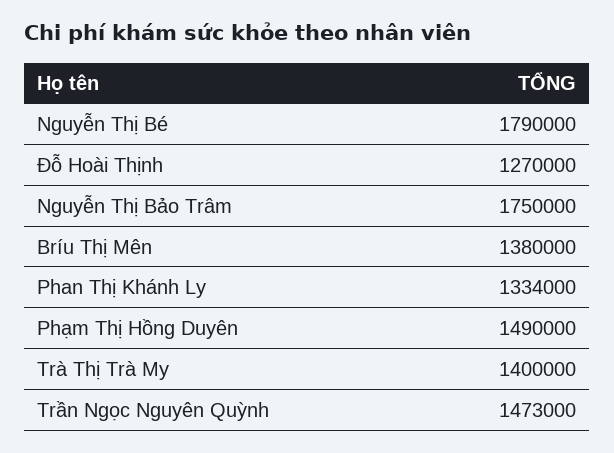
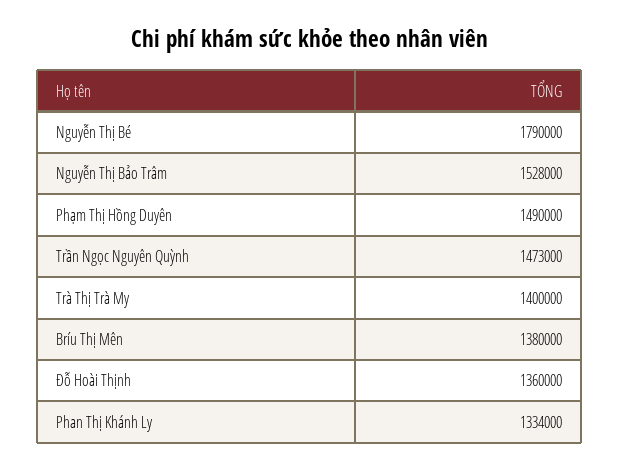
Đỗ Hoài Thịnh: 1270000 -> 1360000
Nguyễn Thị Bảo Trâm: 1750000 -> 1528000

